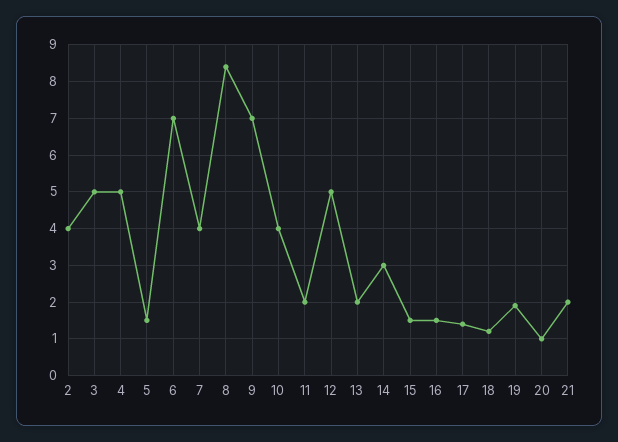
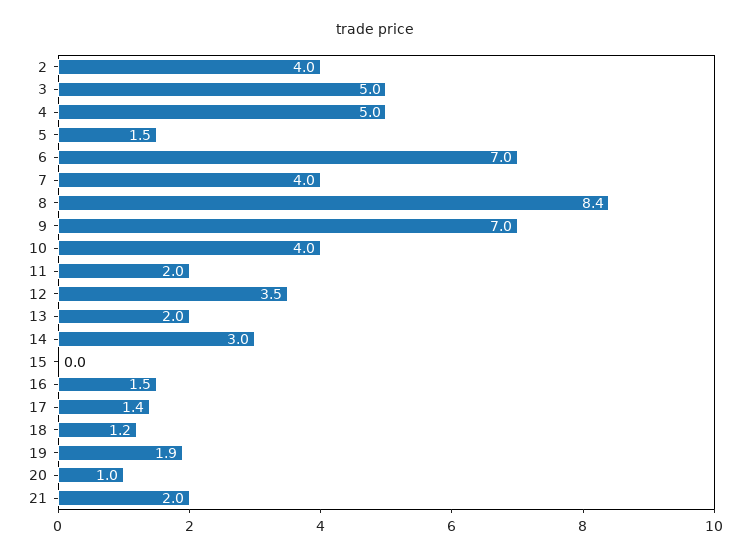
12: 5 -> 3.5
15: 1.5 -> 0

